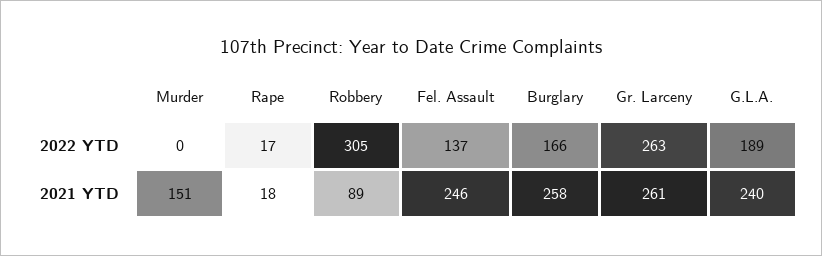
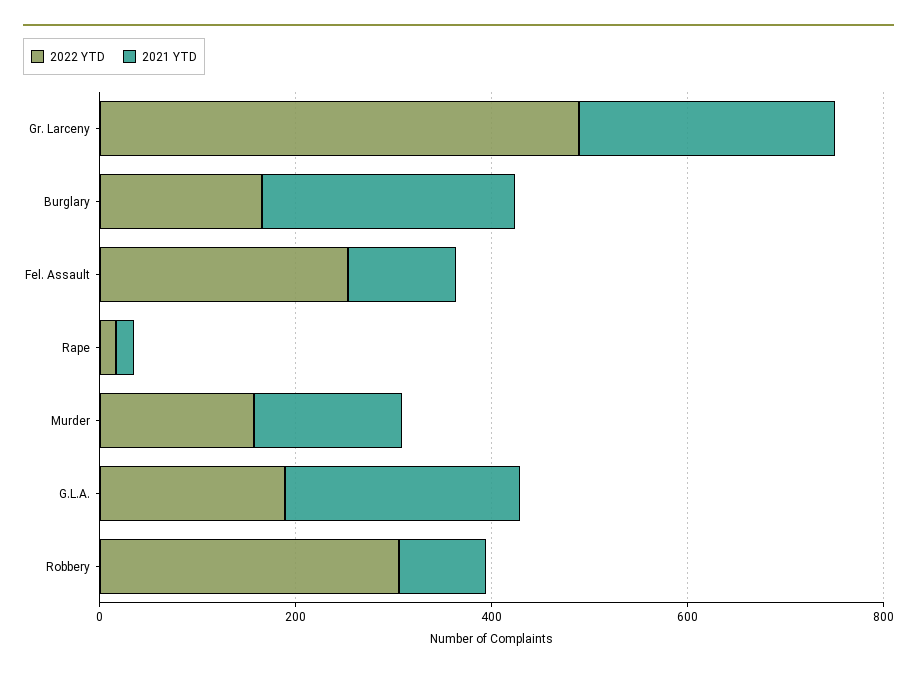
2022 YTD, Murder: 0 -> 150
2022 YTD, Fel. Assault: 137 -> 250
2022 YTD, Gr. Larceny: 263 -> 500
2021 YTD, Fel. Assault: 246 -> 100

